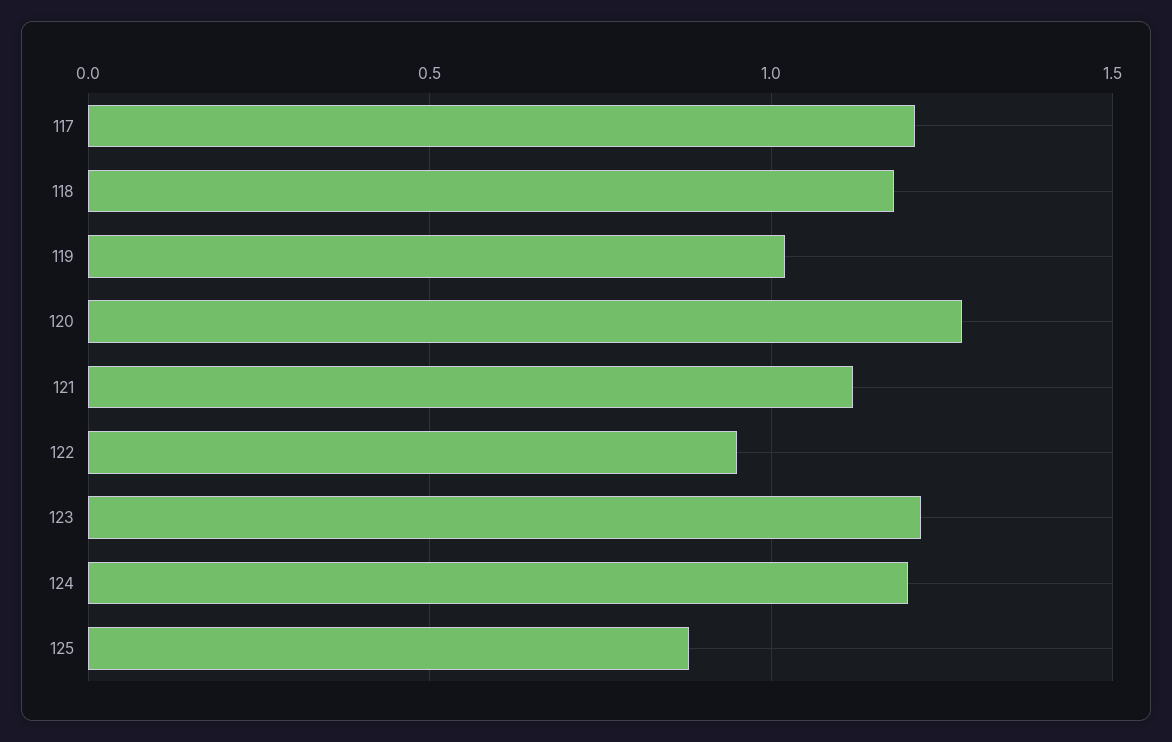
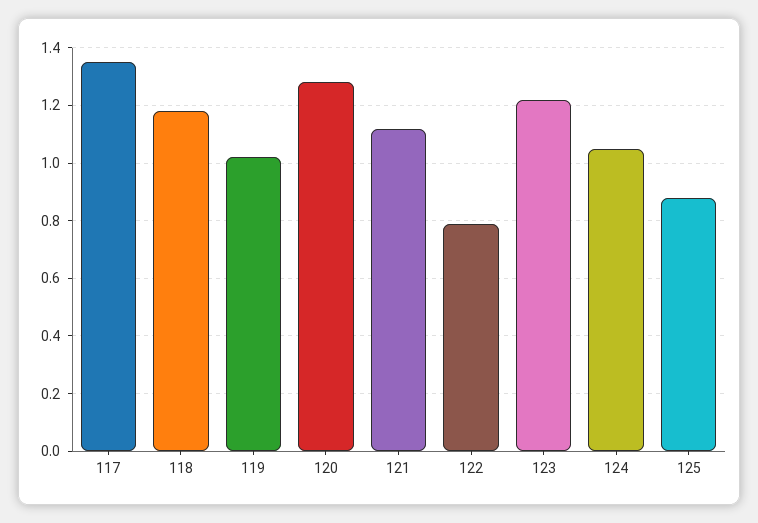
117: 1.2 -> 1.35
122: 0.95 -> 0.8
124: 1.2 -> 1.05

